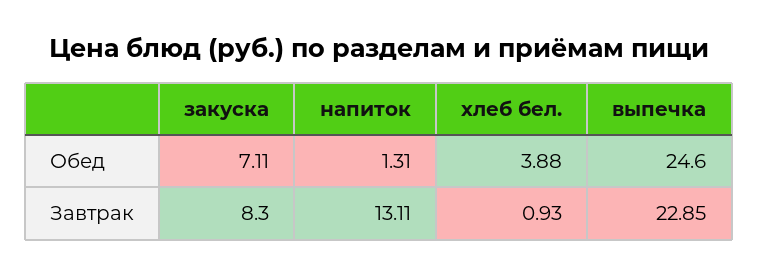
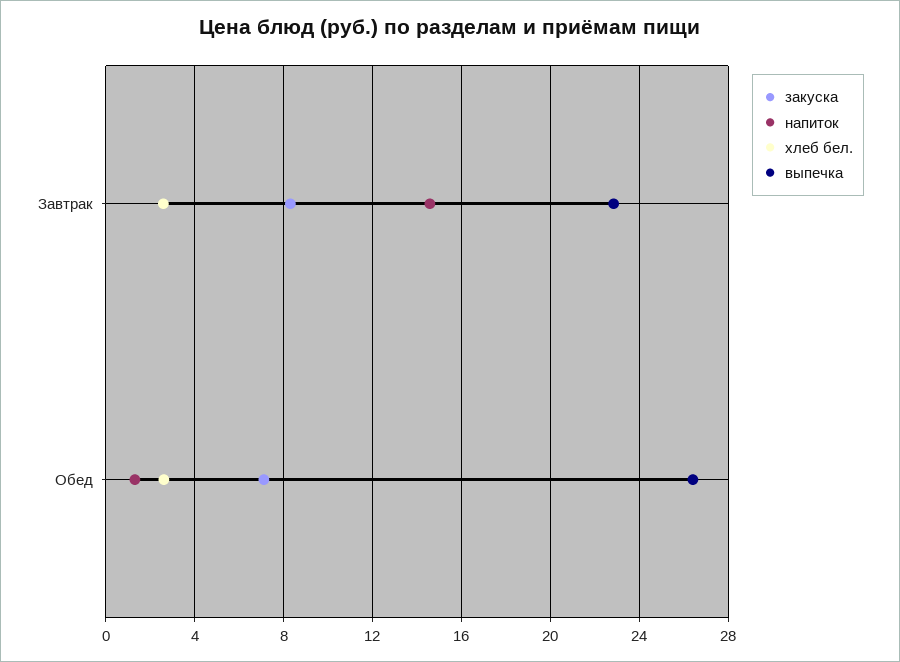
хлеб бел., Обед: 3.88 -> 2.5
выпечка, Обед: 24.6 -> 26.5
напиток, Завтрак: 13.11 -> 14.5
хлеб бел., Завтрак: 0.93 -> 2.5

